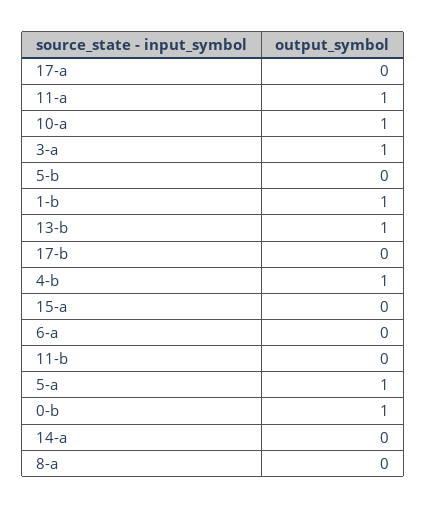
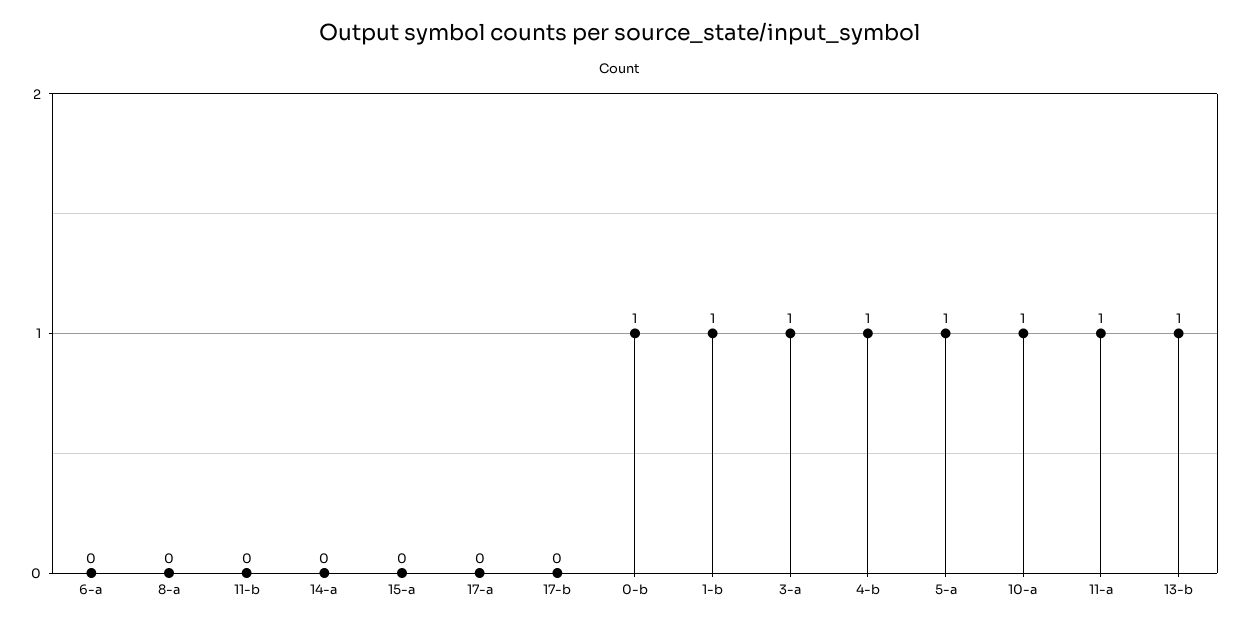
5-b: 0 -> none

